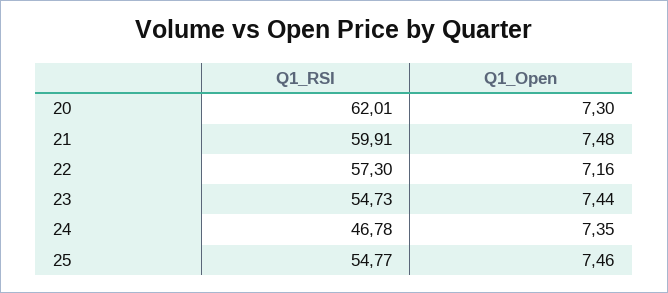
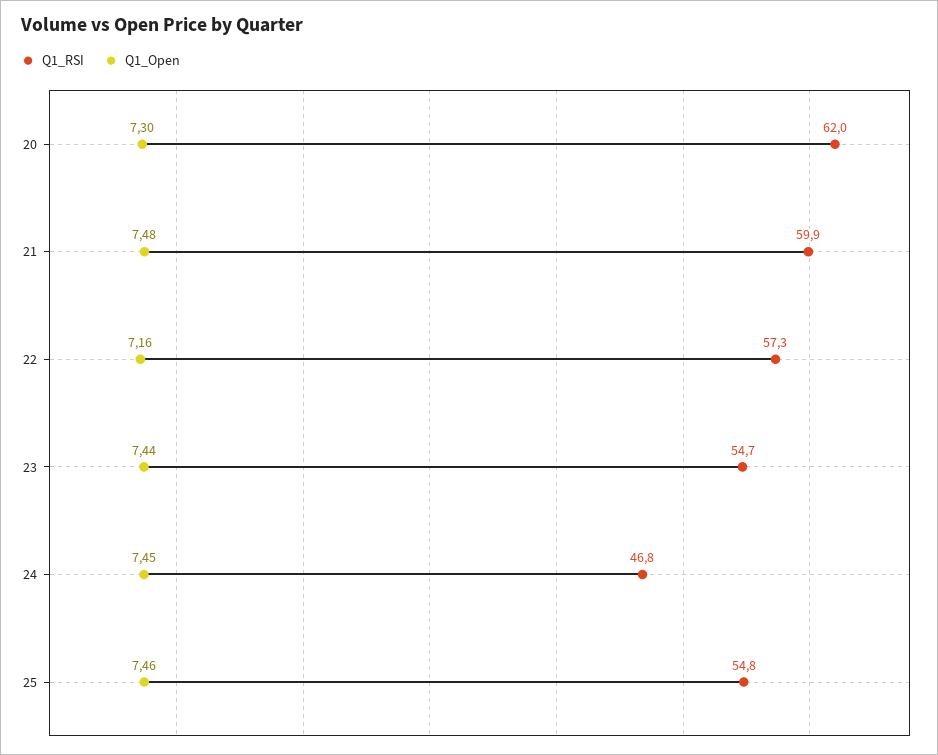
Q1_Open, 24: 7.35 -> 7.45

